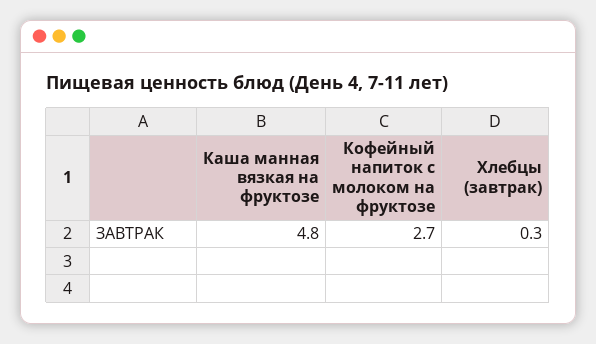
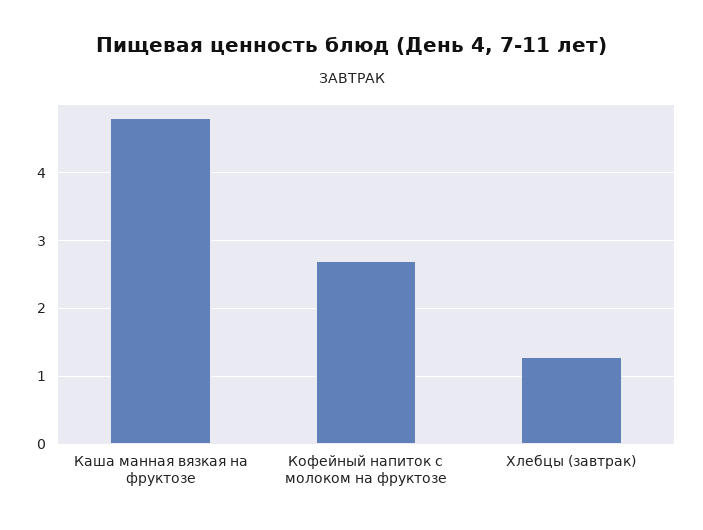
Хлебцы (завтрак): 0.3 -> 1.3

